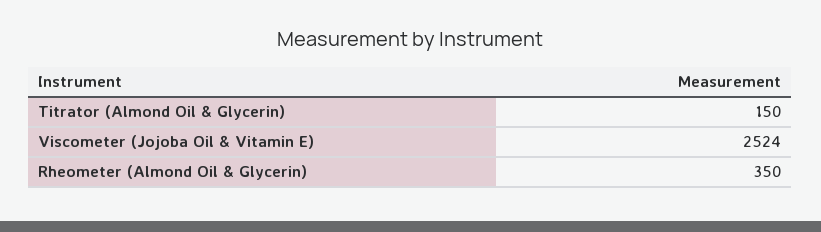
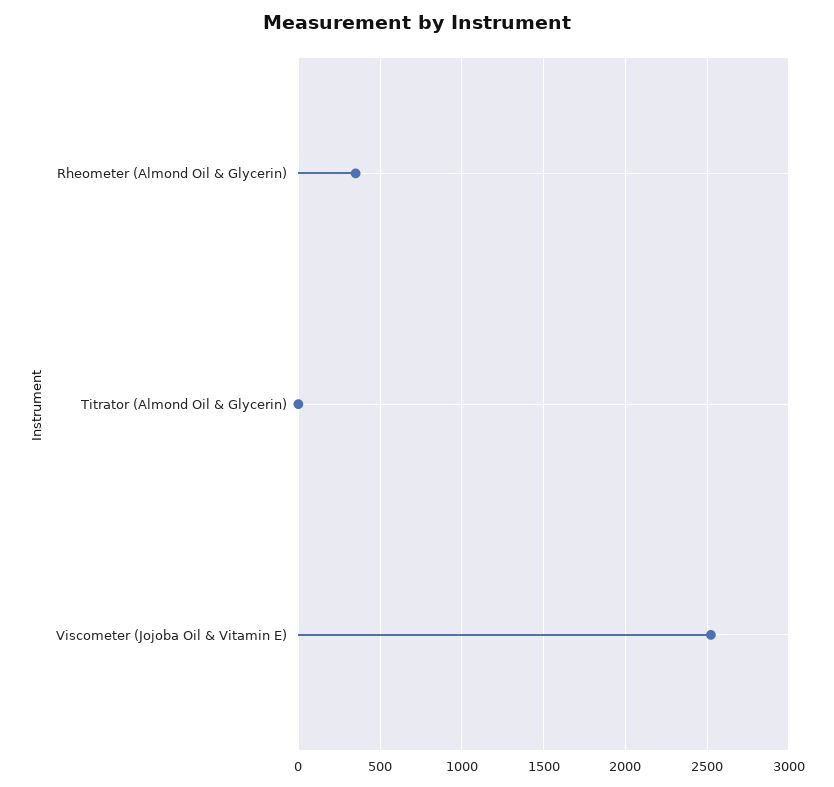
Titrator (Almond Oil & Glycerin): 150 -> 0

